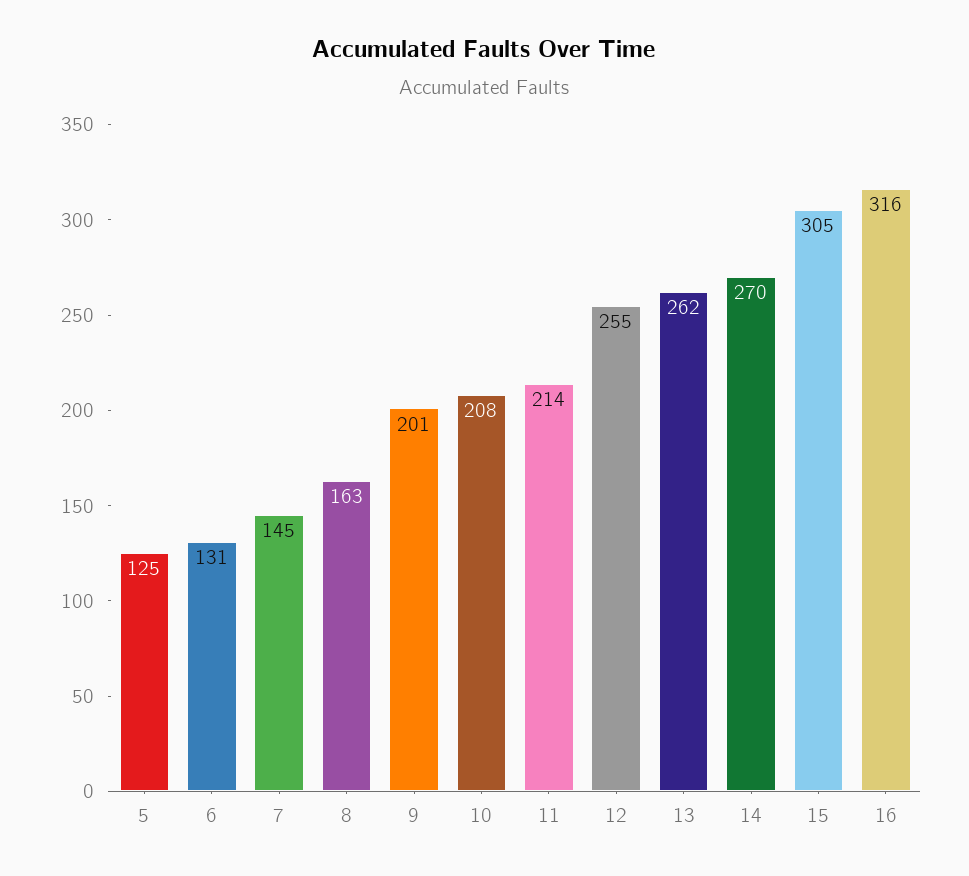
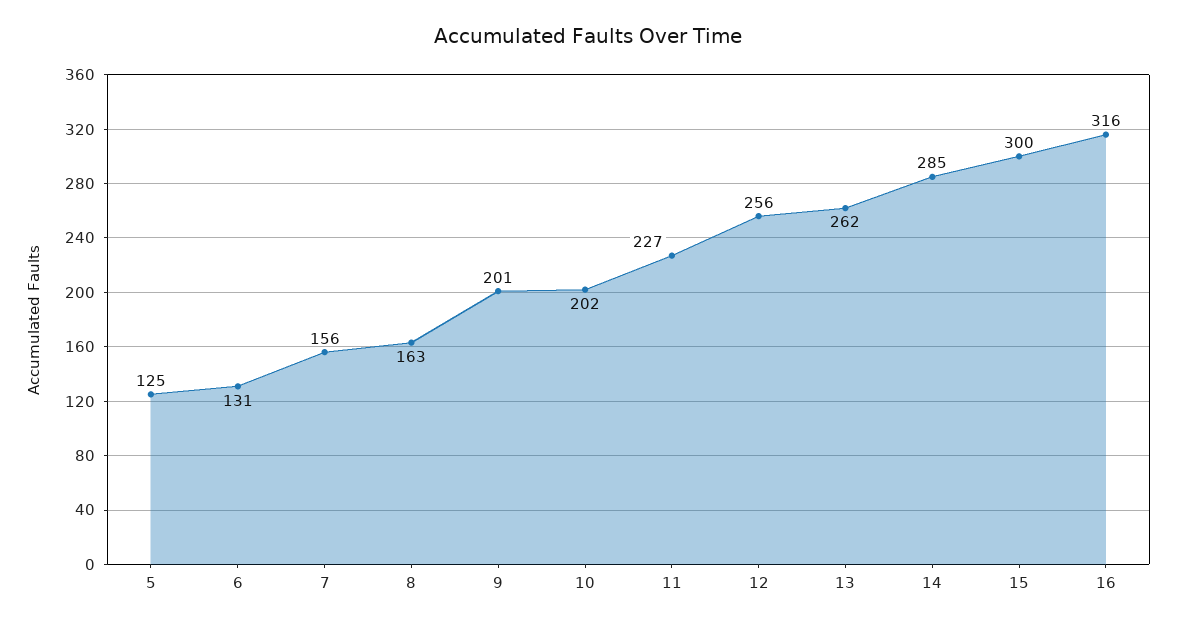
7: 145 -> 156
10: 208 -> 202
11: 214 -> 227
12: 255 -> 256
14: 270 -> 285
15: 305 -> 300

